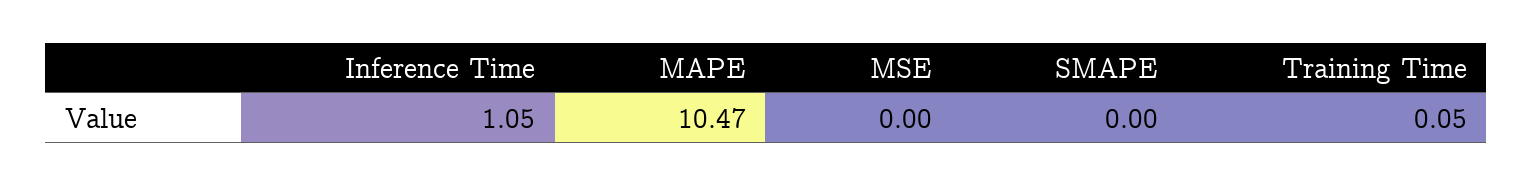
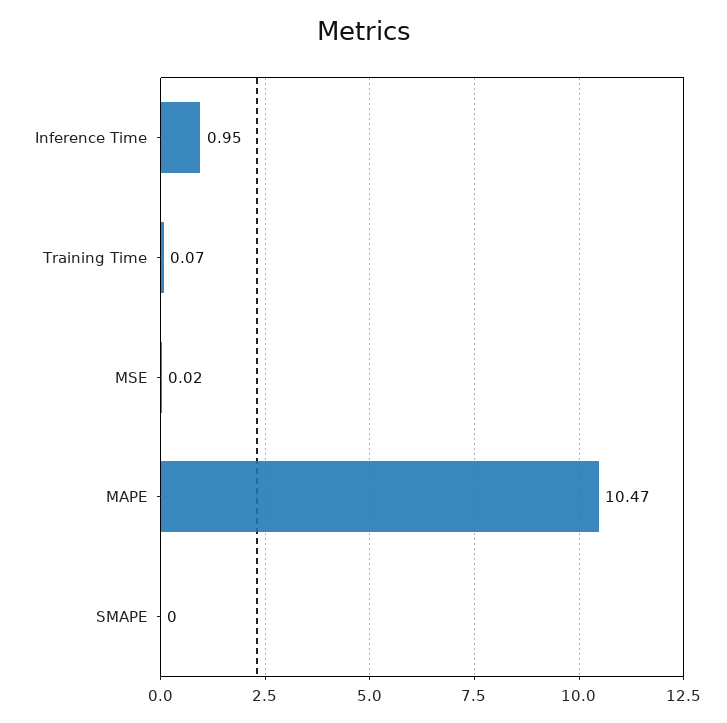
Inference Time: 1.05 -> 0.95
MSE: 0 -> 0.02
Training Time: 0.05 -> 0.07

